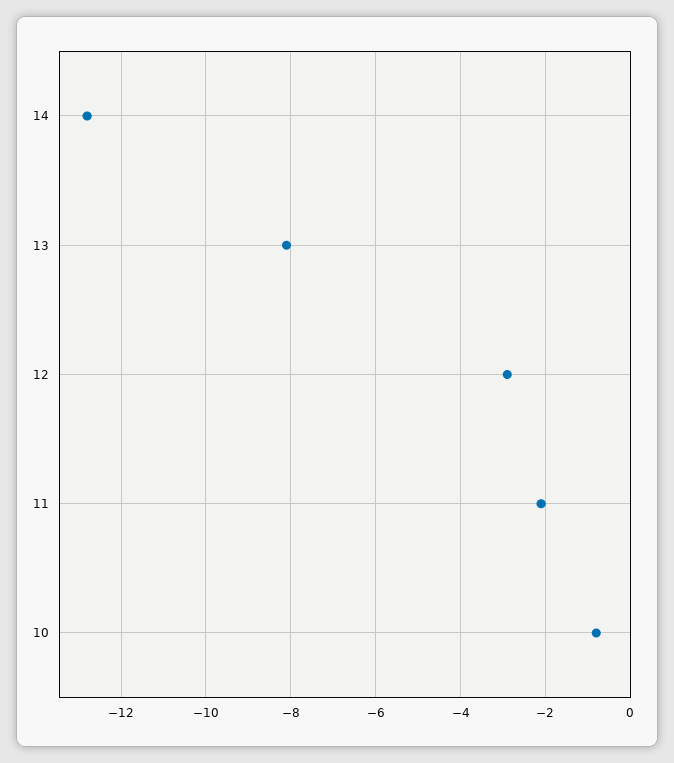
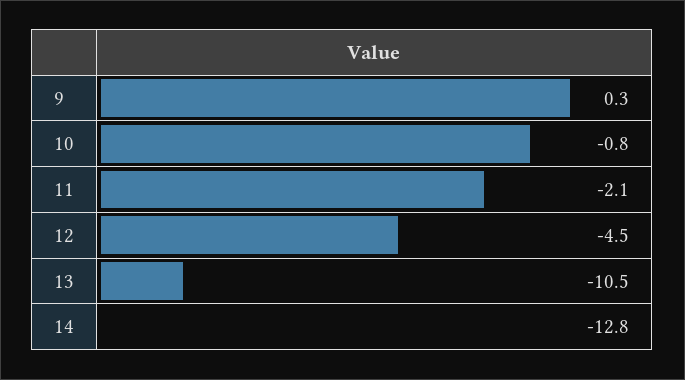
13: -8 -> -10.5
12: -3 -> -4.5
9: none -> 0.3

